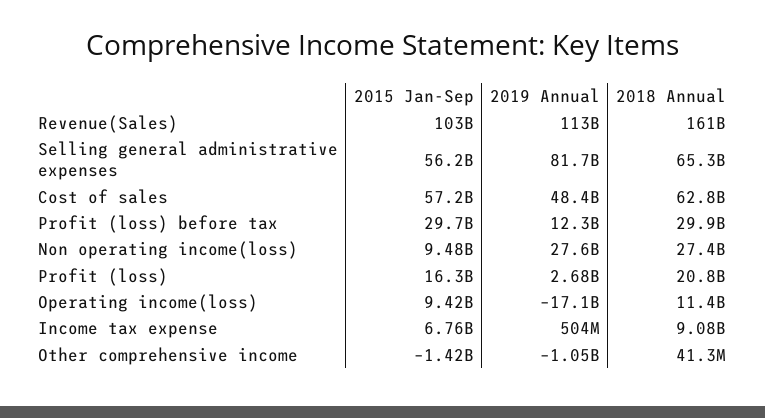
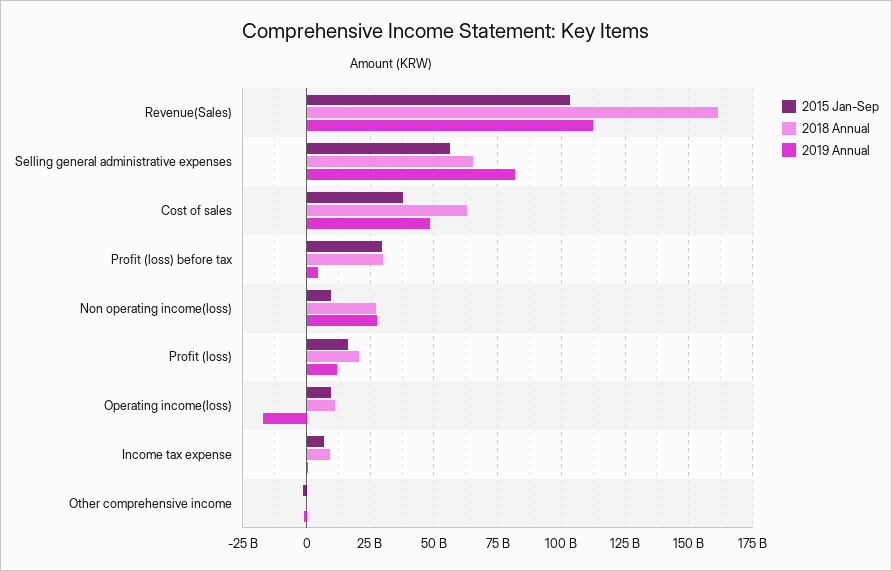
2015 Jan-Sep, Cost of sales: 57200000000 -> 37500000000
2019 Annual, Profit (loss) before tax: 12300000000 -> 5000000000
2019 Annual, Profit (loss): 2680000000 -> 12500000000

